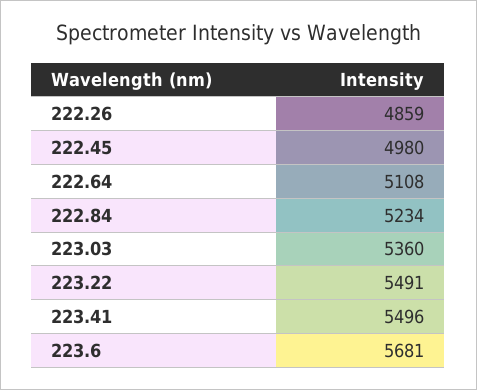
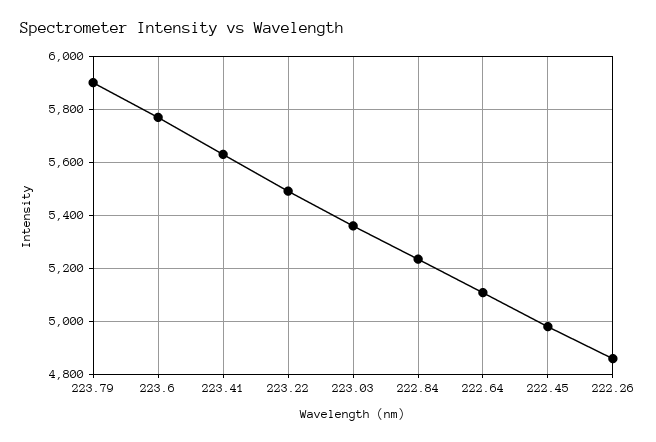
223.41: 5496 -> 5625
223.6: 5681 -> 5775
223.79: none -> 5900

